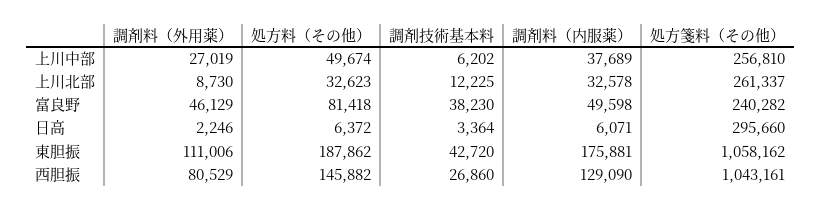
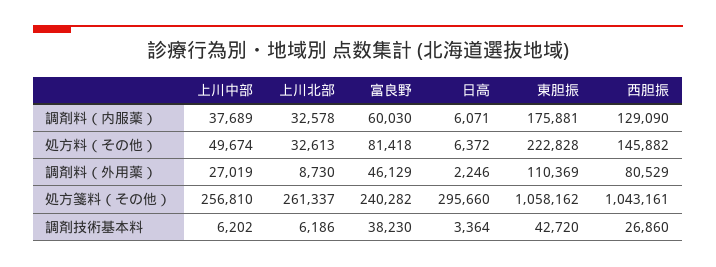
処方料（その他）, 上川北部: 32623 -> 32613
調剤技術基本料, 上川北部: 12225 -> 6186
調剤料（内服薬）, 富良野: 49598 -> 60030
調剤料（外用薬）, 東胆振: 111006 -> 110369
処方料（その他）, 東胆振: 187862 -> 222828

